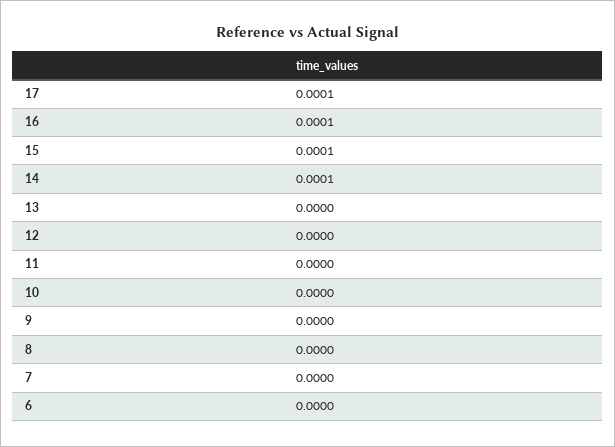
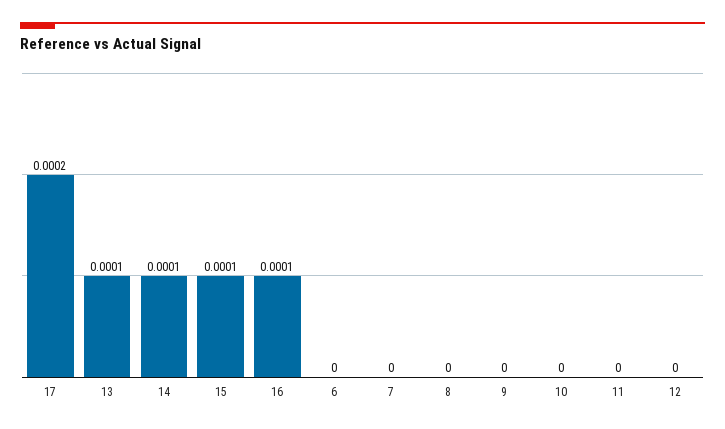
17: 0.0001 -> 0.0002
13: 0 -> 0.0001

